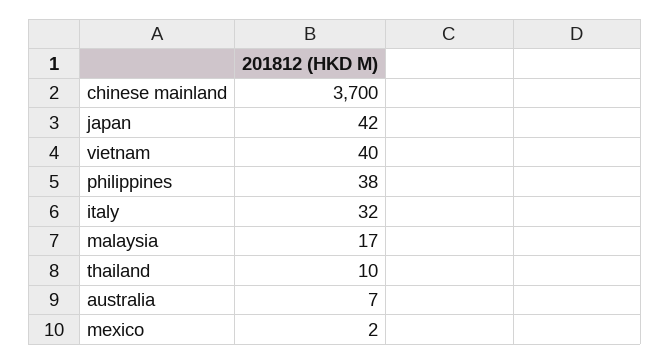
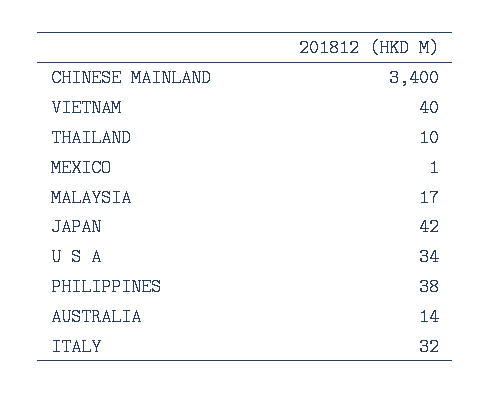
chinese mainland: 3700 -> 3400
australia: 7 -> 14
mexico: 2 -> 1
U S A: none -> 34

